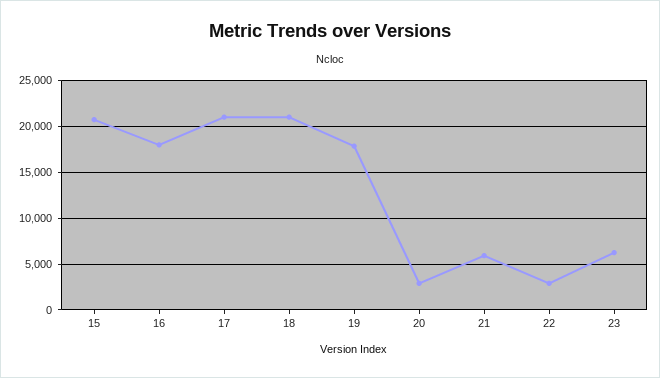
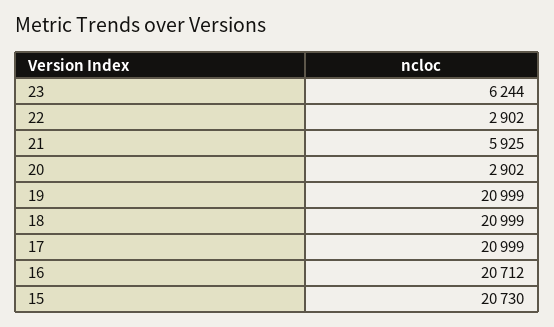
16: 18000 -> 20712
19: 18000 -> 20999

